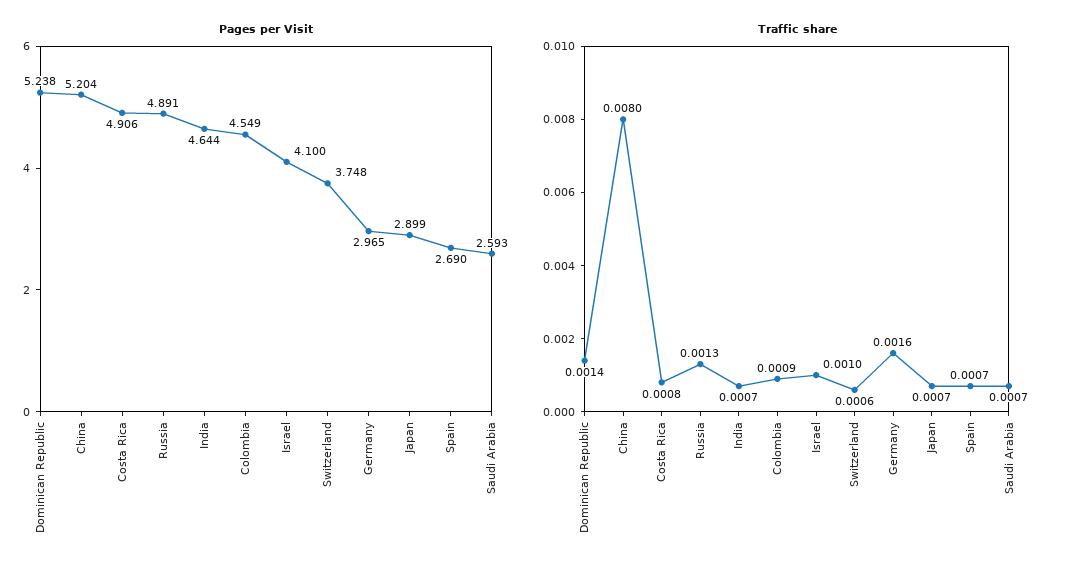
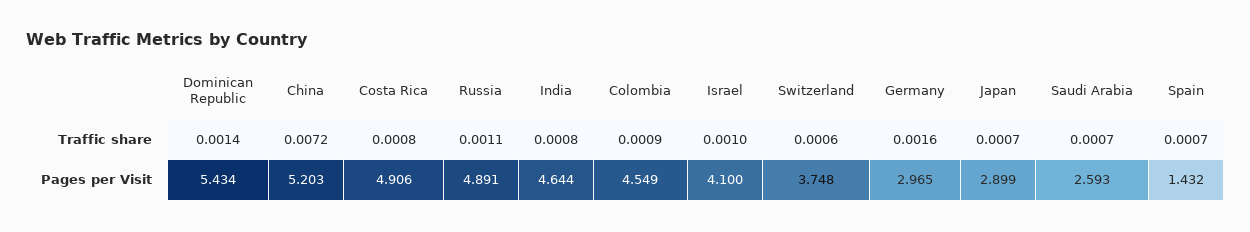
Pages per Visit, Dominican Republic: 5.238 -> 5.434
Pages per Visit, China: 5.204 -> 5.203
Pages per Visit, Spain: 2.69 -> 1.432
Traffic share, China: 0.008 -> 0.0072
Traffic share, Russia: 0.0013 -> 0.0011
Traffic share, India: 0.0007 -> 0.0008

